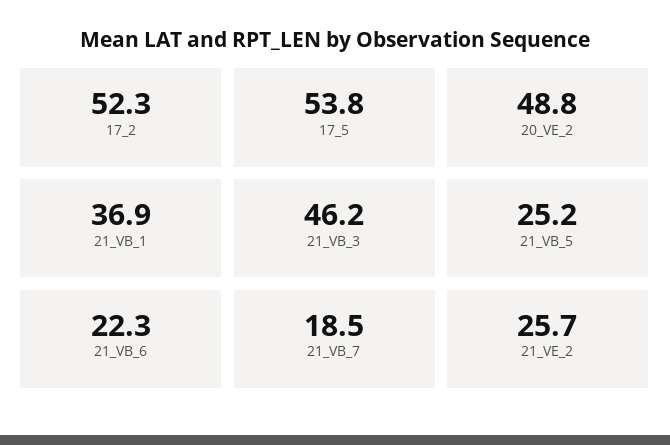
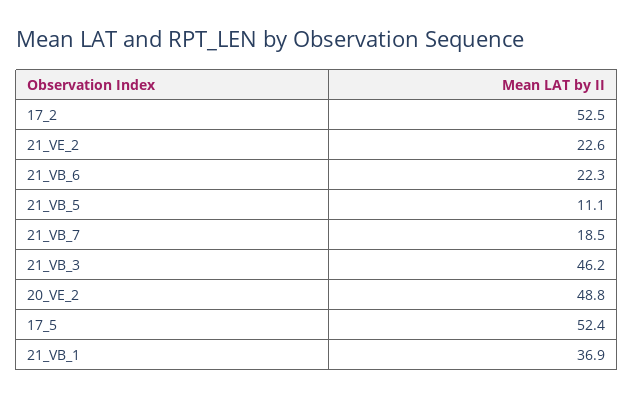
17_2: 52.3 -> 52.5
17_5: 53.8 -> 52.4
21_VB_5: 25.2 -> 11.1
21_VE_2: 25.7 -> 22.6

